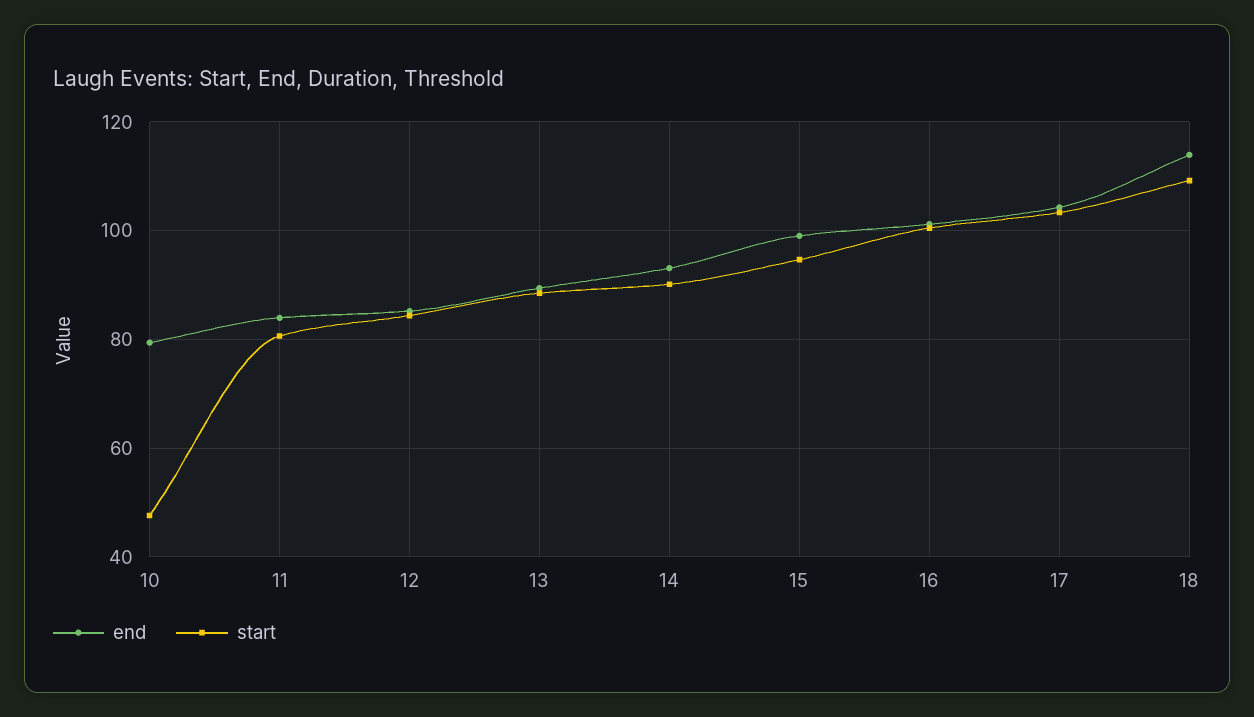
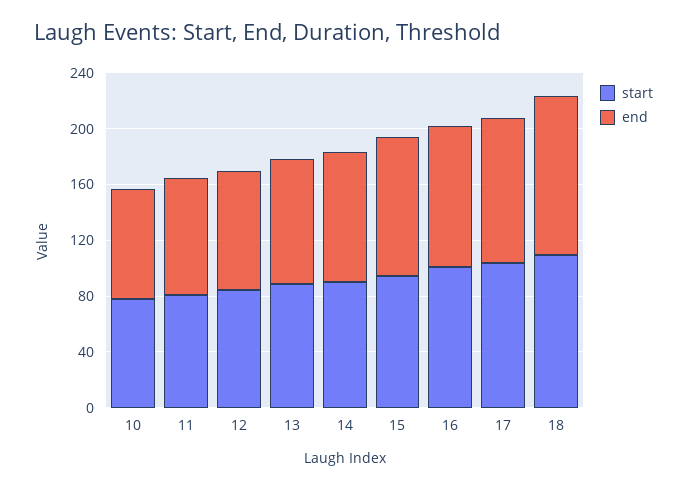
start, 10: 48 -> 80

